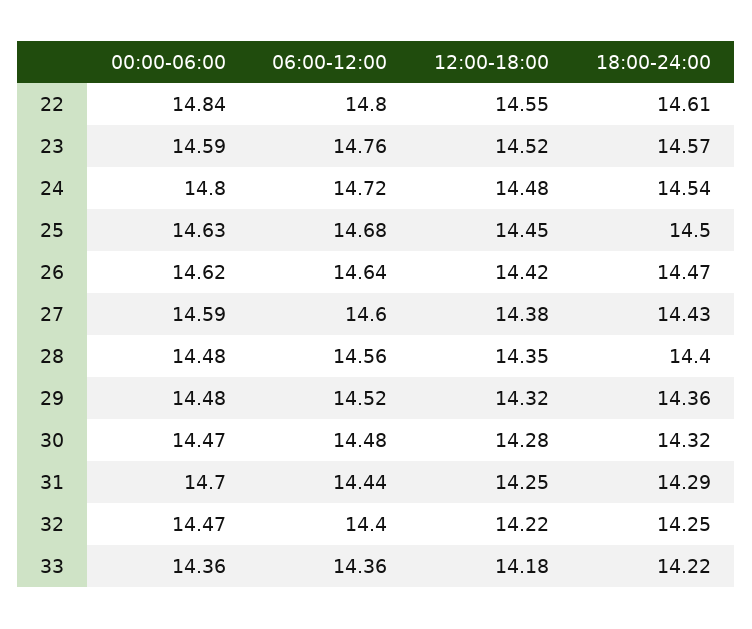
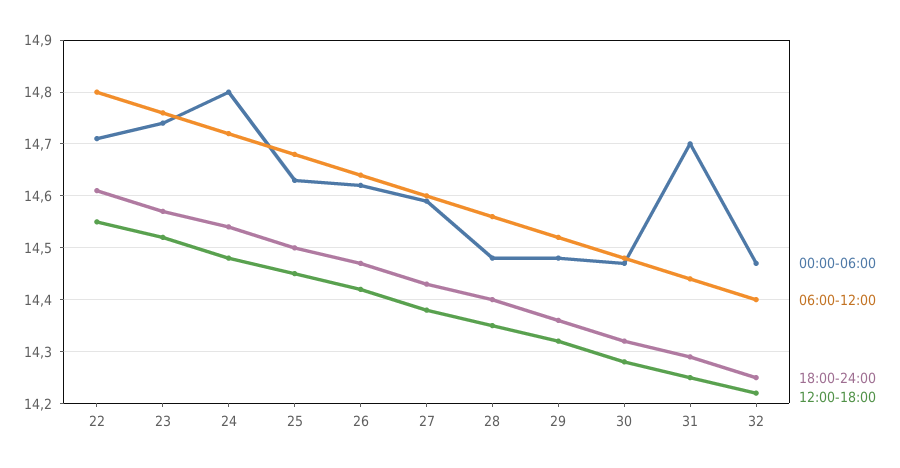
00:00-06:00, 22: 14.84 -> 14.7
00:00-06:00, 23: 14.59 -> 14.75
00:00-06:00, 33: 14.36 -> none
06:00-12:00, 33: 14.36 -> none
12:00-18:00, 33: 14.18 -> none
18:00-24:00, 33: 14.22 -> none

